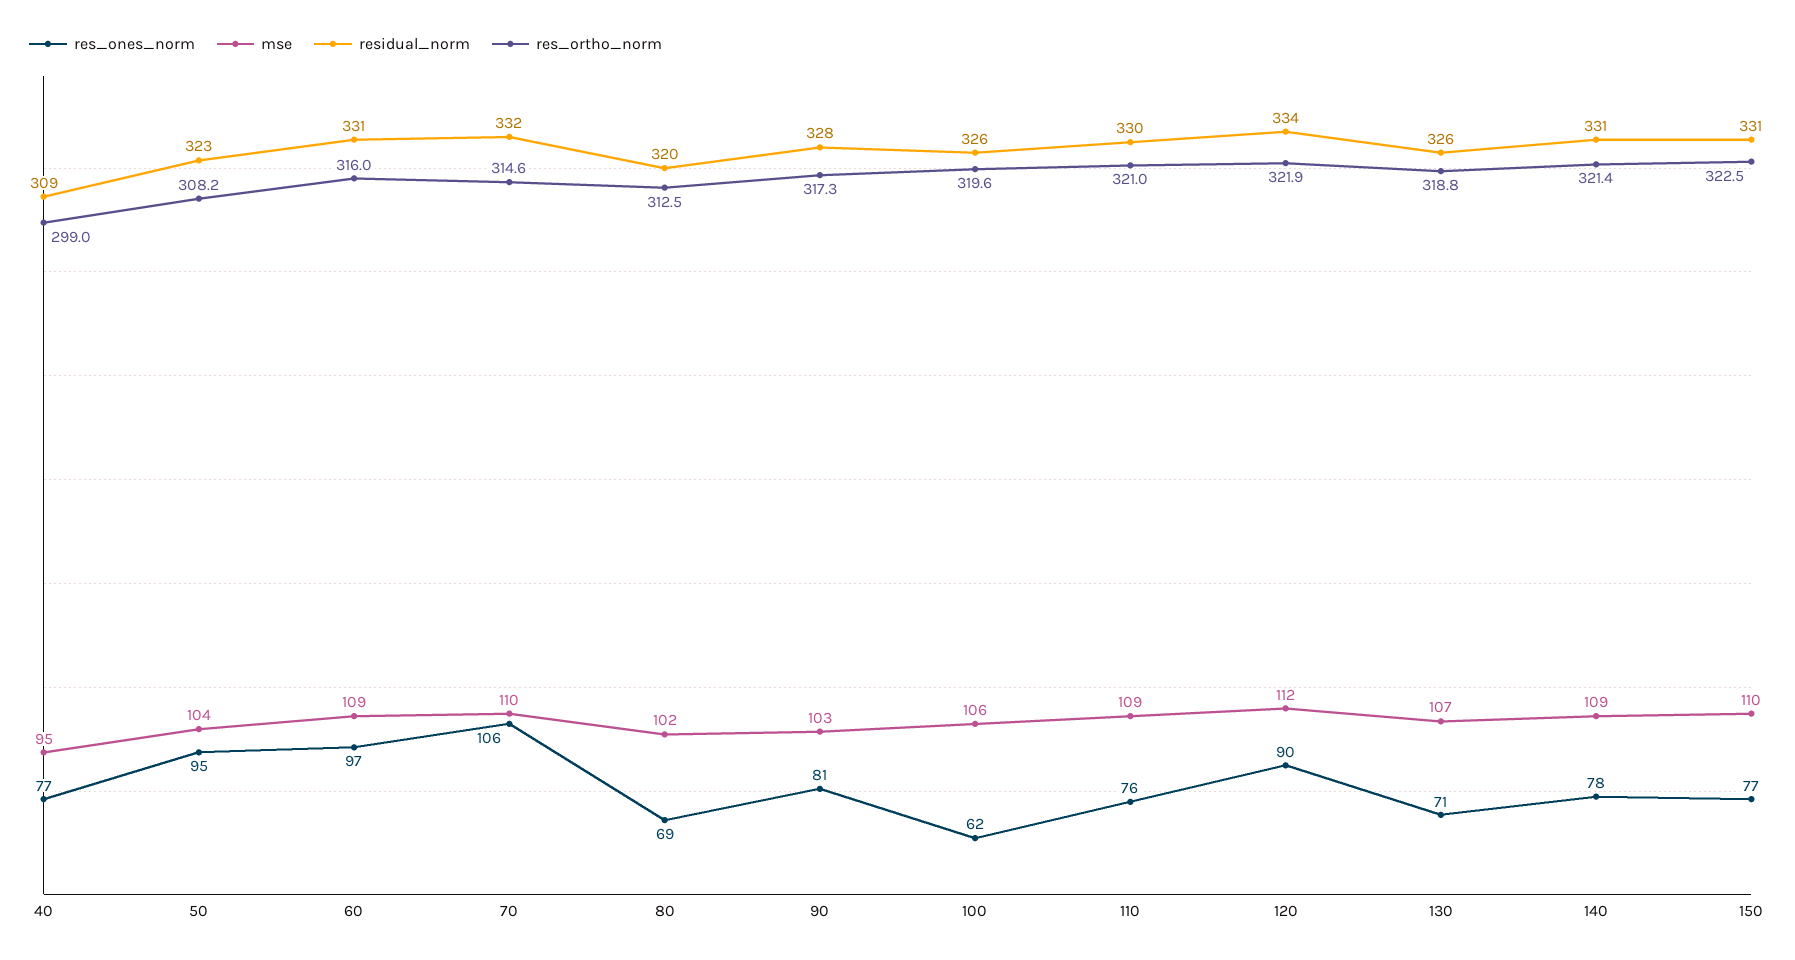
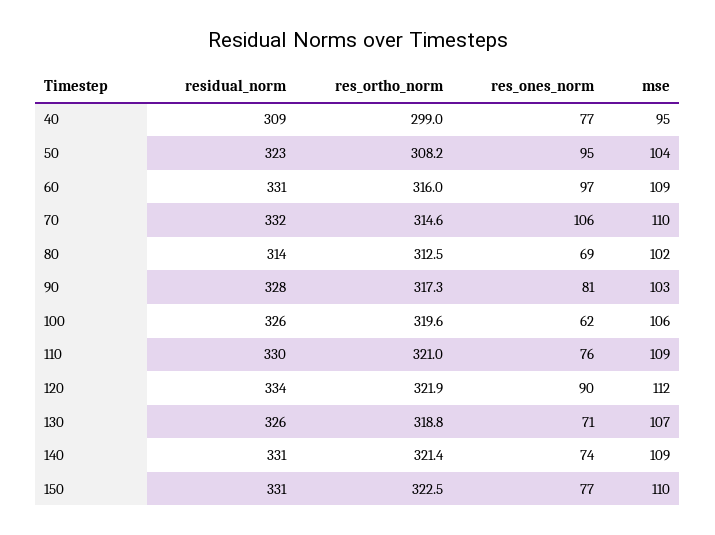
residual_norm, 80: 320 -> 314
res_ones_norm, 140: 78 -> 74

